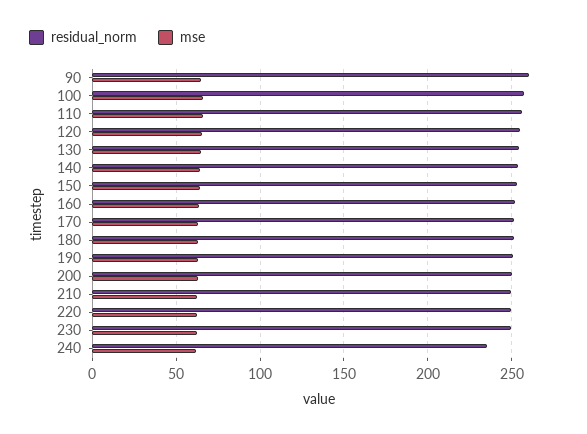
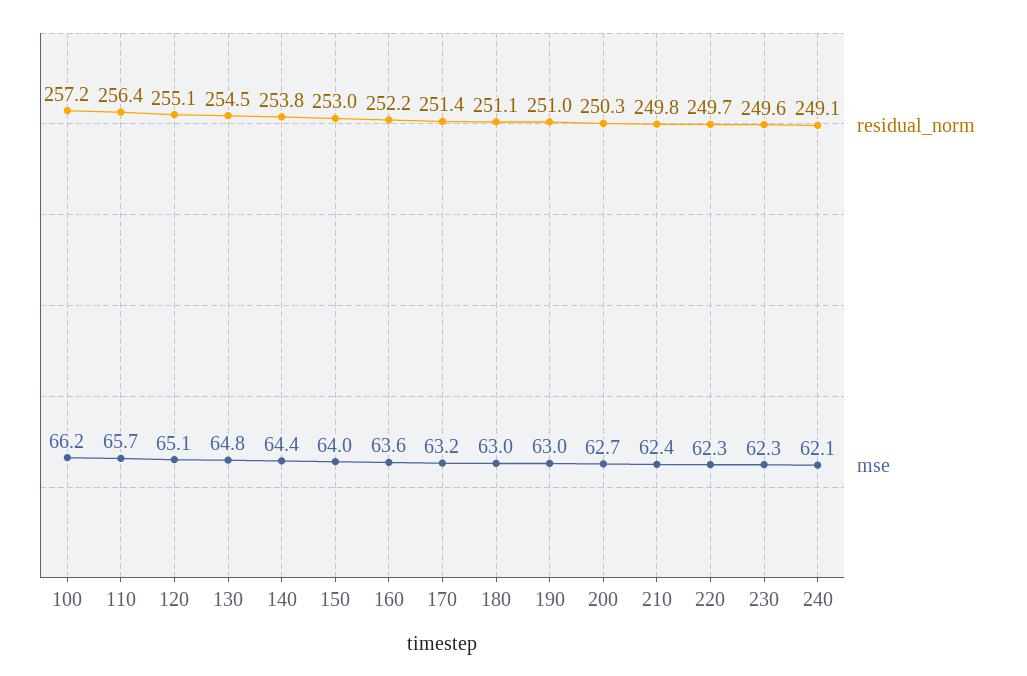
residual_norm, 90: 260 -> none
mse, 90: 65 -> none
residual_norm, 240: 235 -> 249.1

